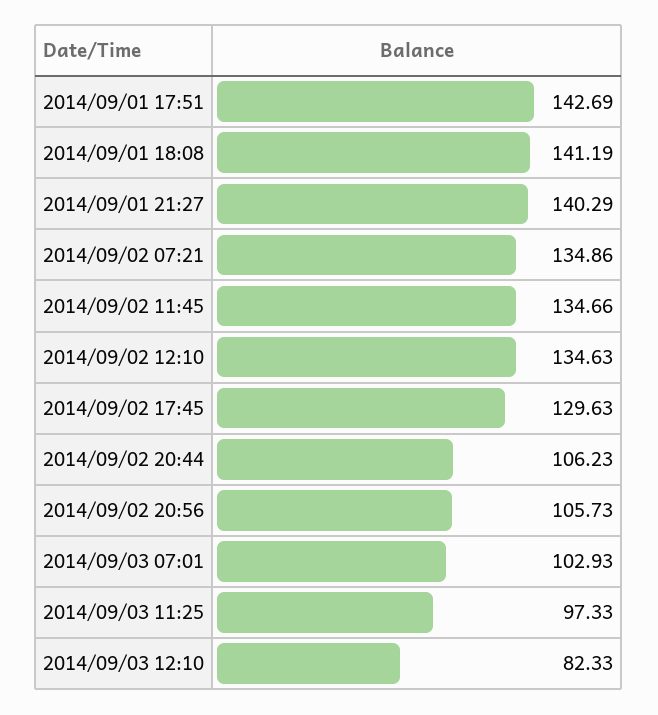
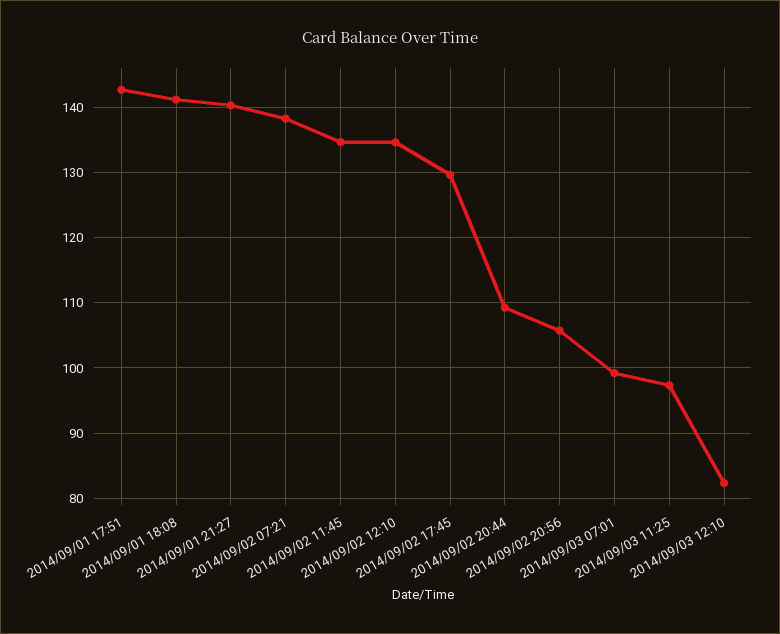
2014/09/02 07:21: 134.86 -> 138
2014/09/02 20:44: 106.23 -> 109
2014/09/03 07:01: 102.93 -> 99

